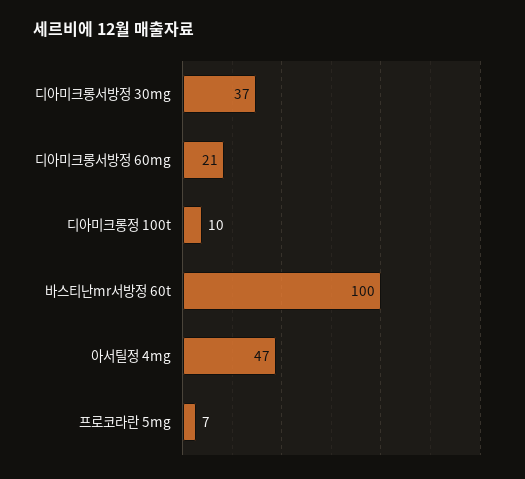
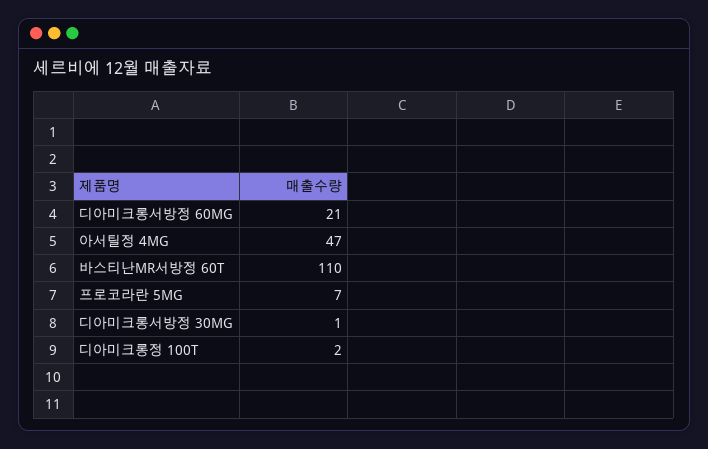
디아미크롱서방정 30mg: 37 -> 1
디아미크롱정 100t: 10 -> 2
바스티난mr서방정 60t: 100 -> 110

